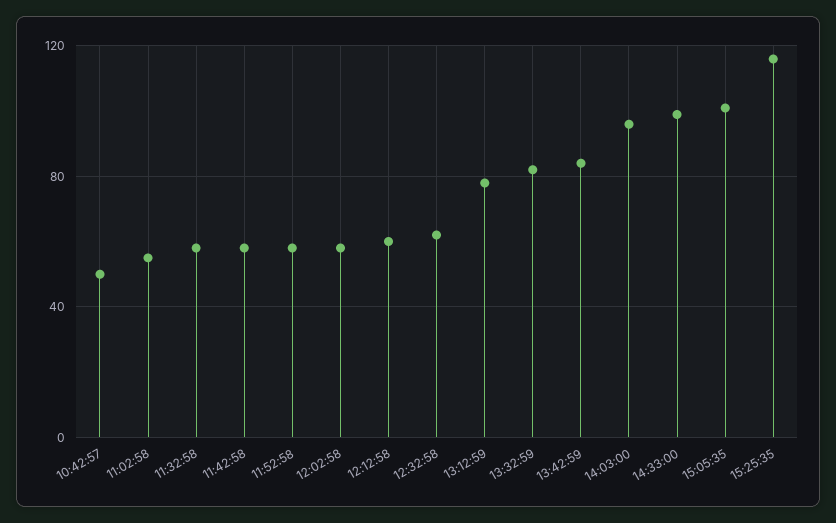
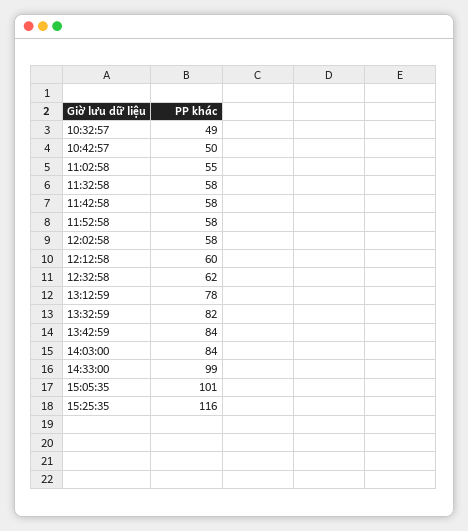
14:03:00: 95 -> 84
10:32:57: none -> 49

